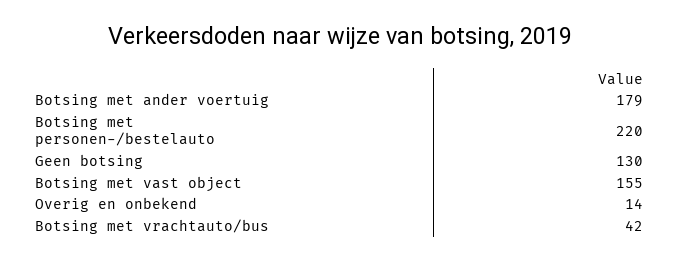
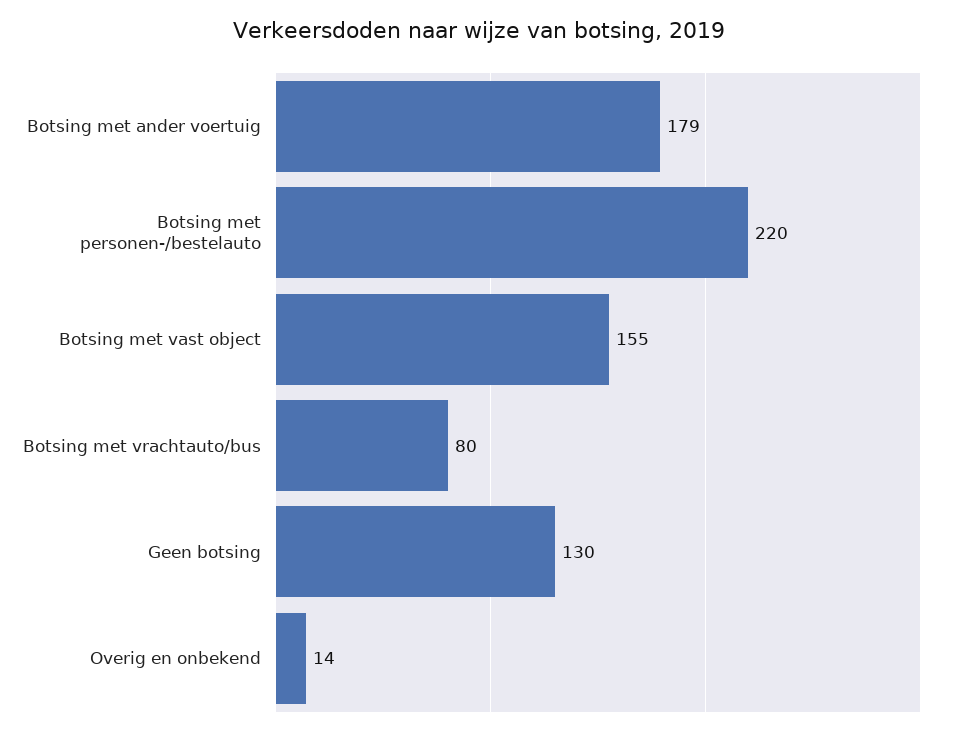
Botsing met vrachtauto/bus: 42 -> 80

